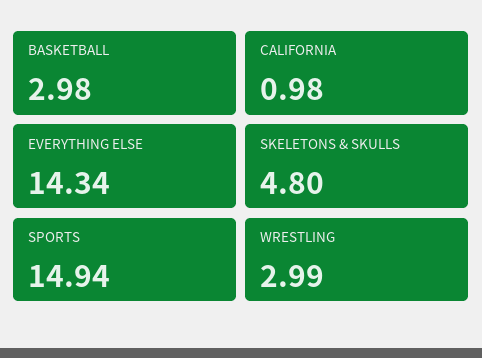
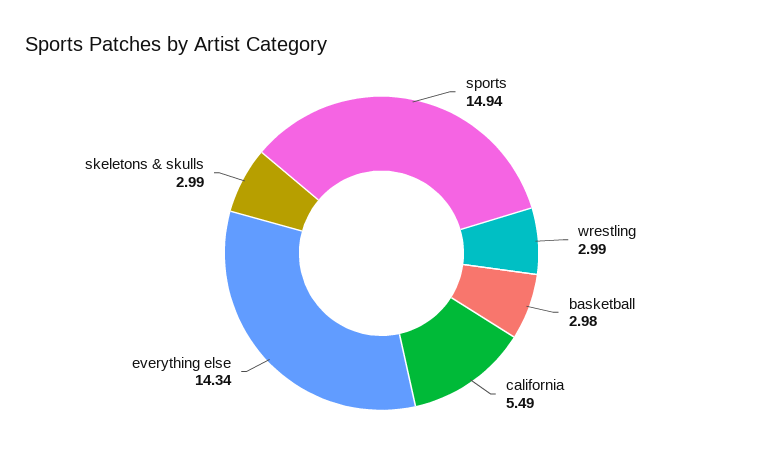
CALIFORNIA: 0.98 -> 5.49
SKELETONS & SKULLS: 4.8 -> 2.99

